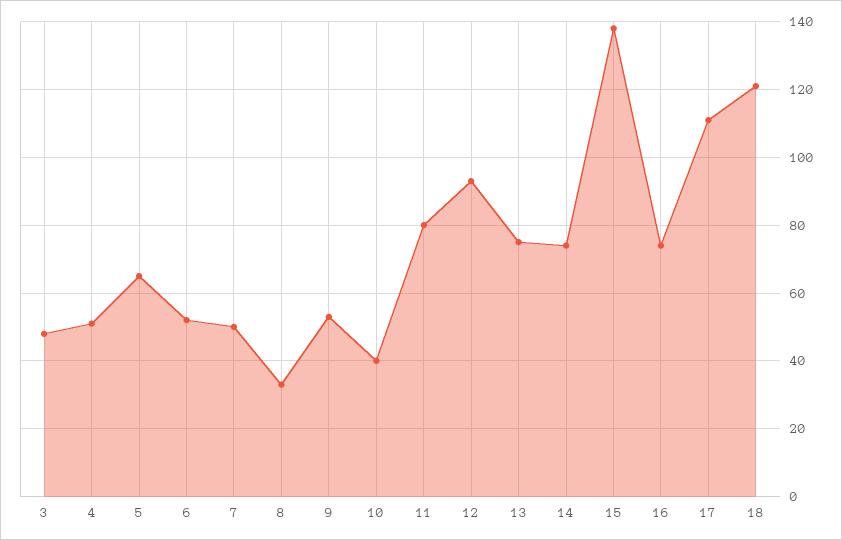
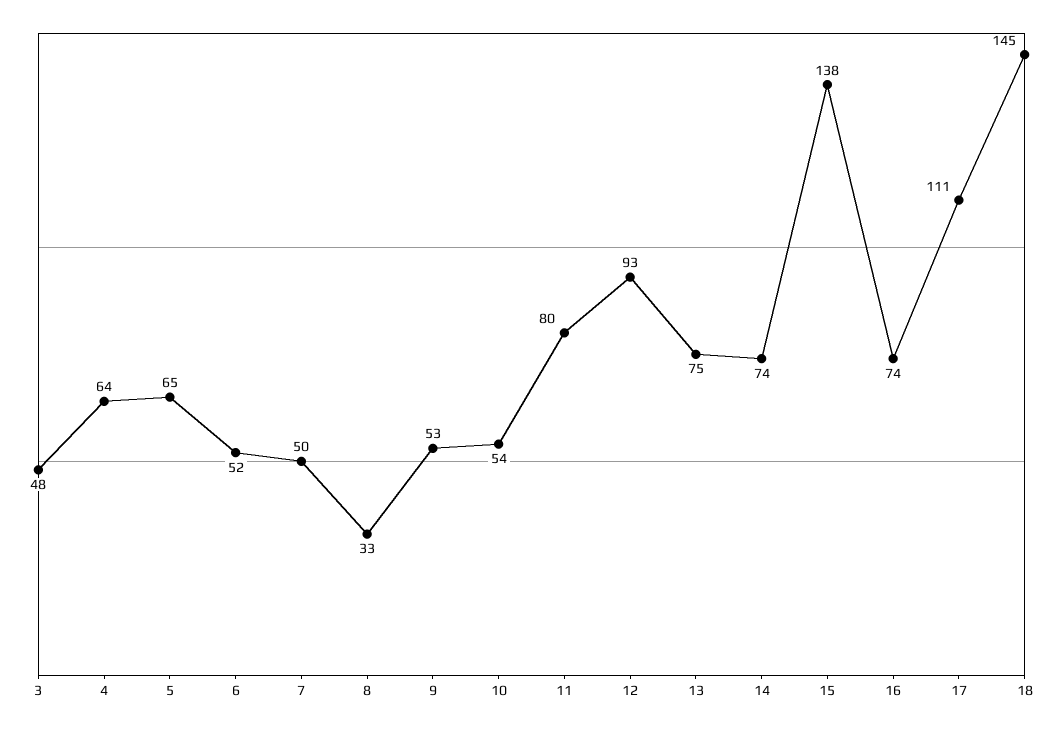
4: 50 -> 64
10: 40 -> 54
18: 120 -> 145

